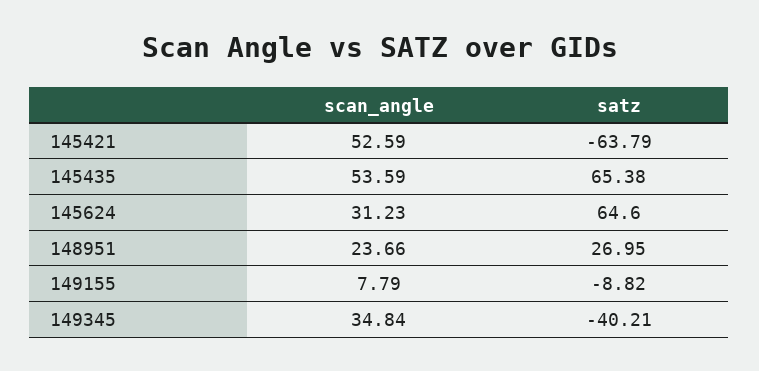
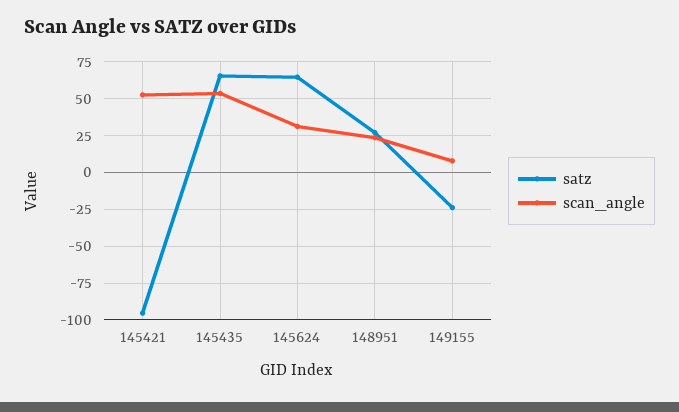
satz, 145421: -63.79 -> -95
satz, 149155: -8.82 -> -25
scan_angle, 149345: 34.84 -> none
satz, 149345: -40.21 -> none

